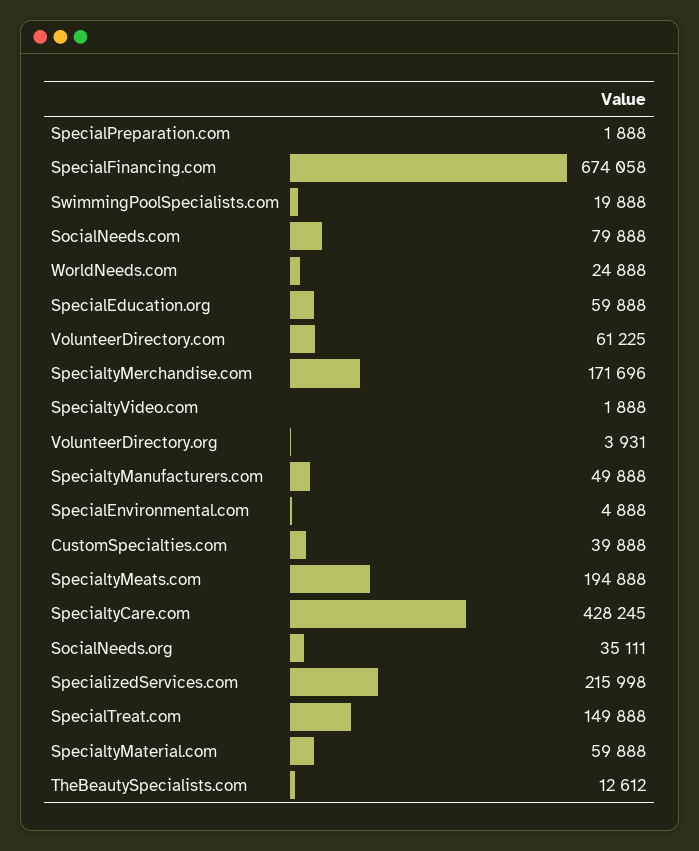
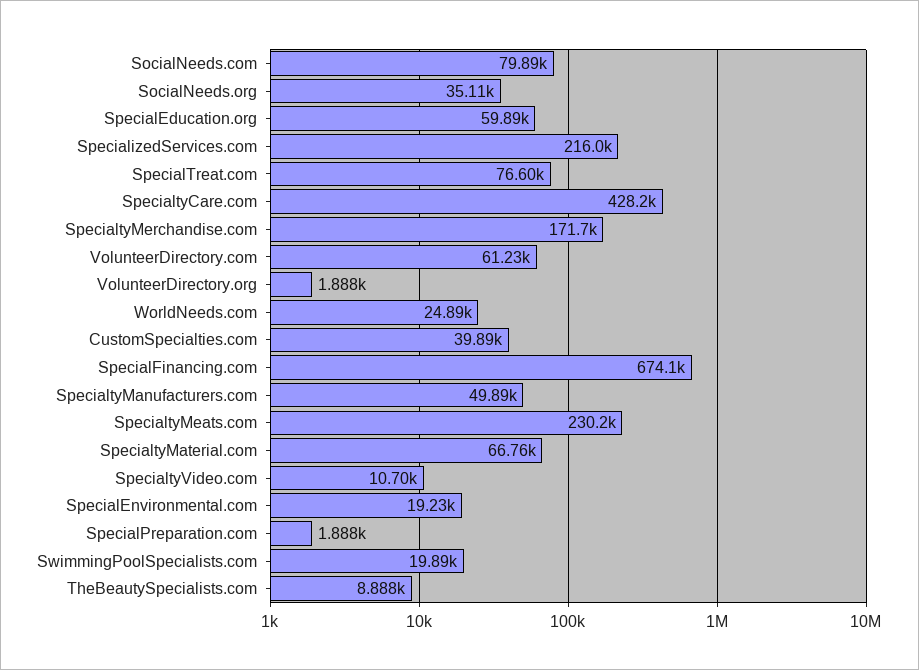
SpecialtyVideo.com: 1888 -> 10700
VolunteerDirectory.org: 3931 -> 1888
SpecialEnvironmental.com: 4888 -> 19230
SpecialtyMeats.com: 194888 -> 230200
SpecialTreat.com: 149888 -> 76600
SpecialtyMaterial.com: 59888 -> 66760
TheBeautySpecialists.com: 12612 -> 8888

